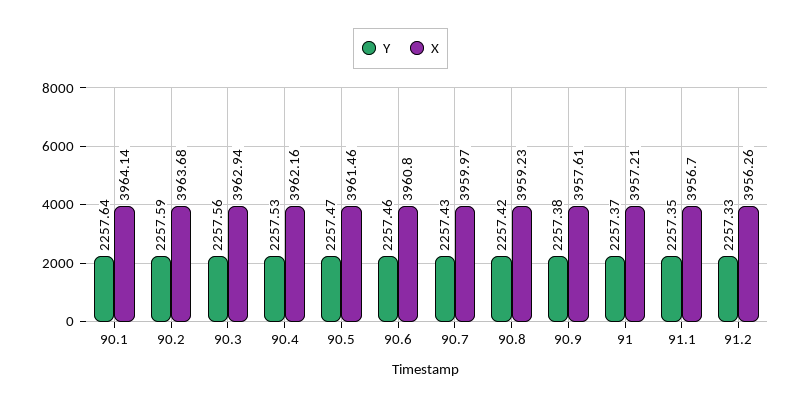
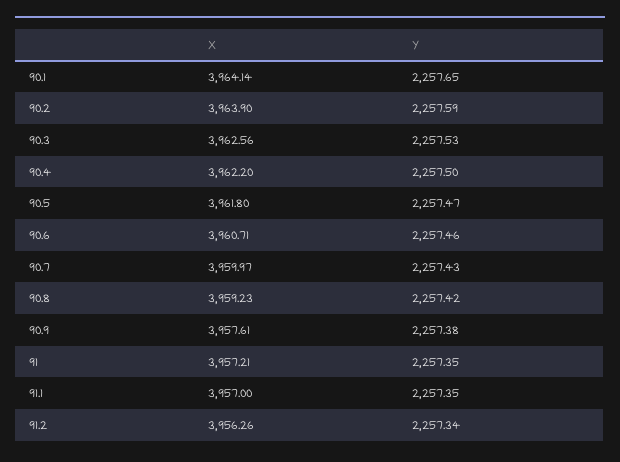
Y, 90.1: 2257.64 -> 2257.65
X, 90.2: 3963.68 -> 3963.9
Y, 90.3: 2257.56 -> 2257.53
X, 90.3: 3962.94 -> 3962.56
Y, 90.4: 2257.53 -> 2257.5
X, 90.4: 3962.16 -> 3962.2
X, 90.5: 3961.46 -> 3961.8
X, 90.6: 3960.8 -> 3960.71
Y, 91: 2257.37 -> 2257.35
X, 91.1: 3956.7 -> 3957
Y, 91.2: 2257.33 -> 2257.34

